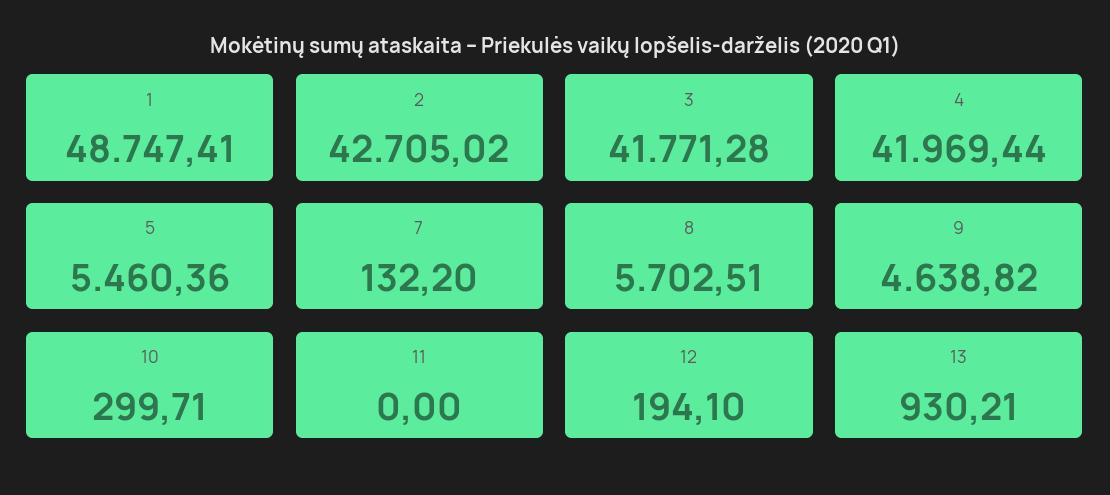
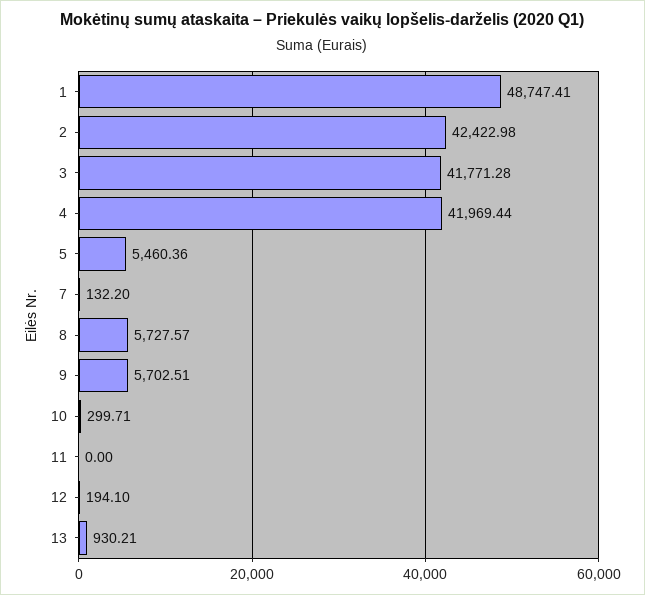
2: 42705.02 -> 42422.98
8: 5702.51 -> 5727.57
9: 4638.82 -> 5702.51

